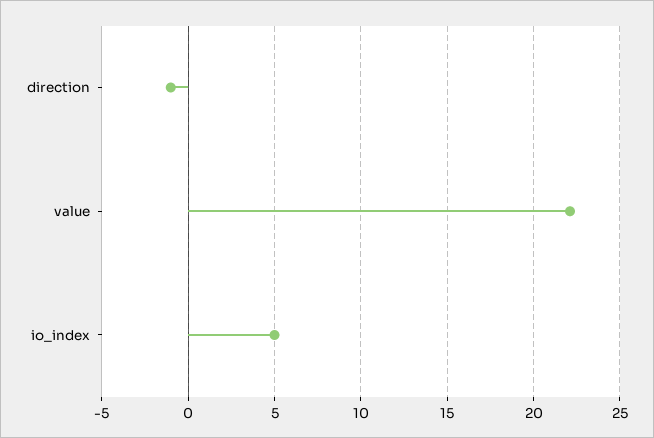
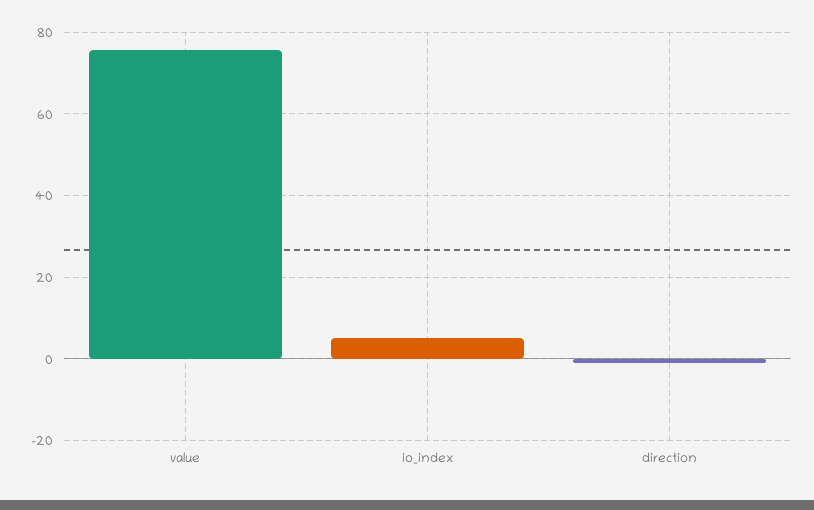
value: 22 -> 76

